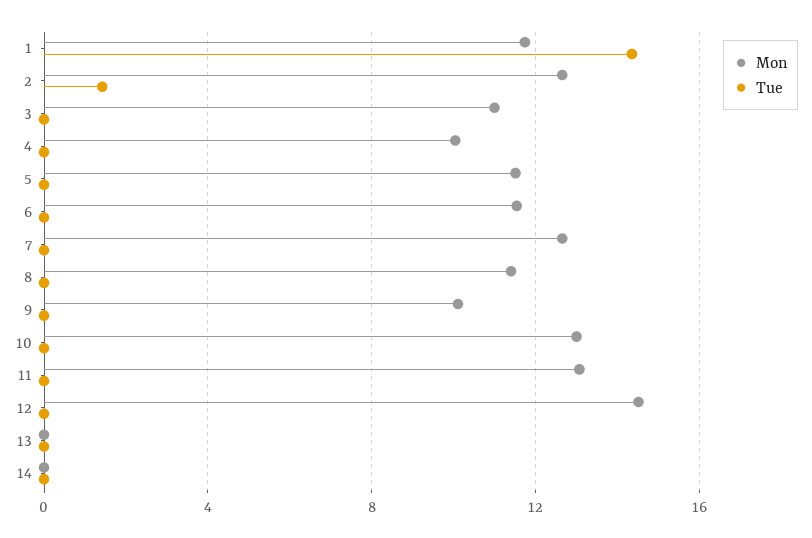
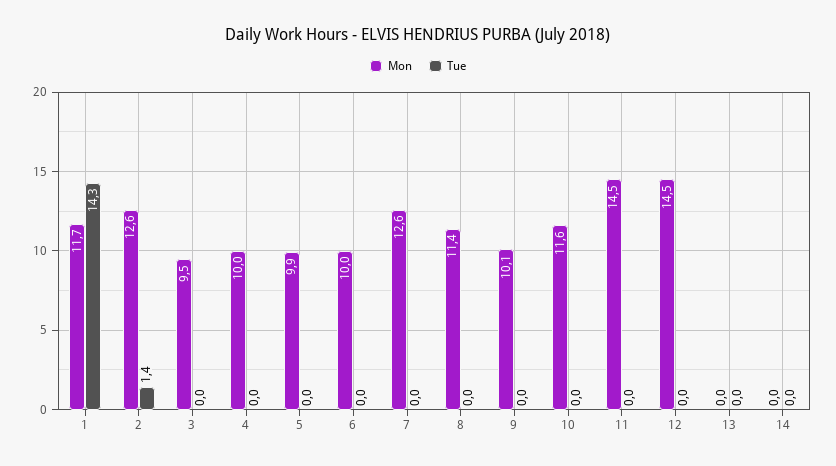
Mon, 3: 11 -> 9.5
Mon, 5: 11.5 -> 9.9
Mon, 6: 11.5 -> 10
Mon, 10: 13 -> 11.6
Mon, 11: 13 -> 14.5

